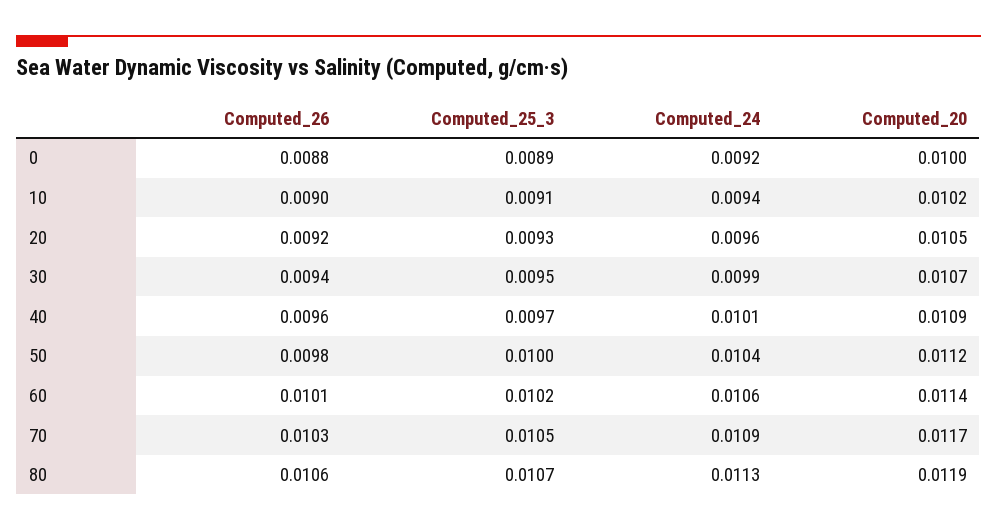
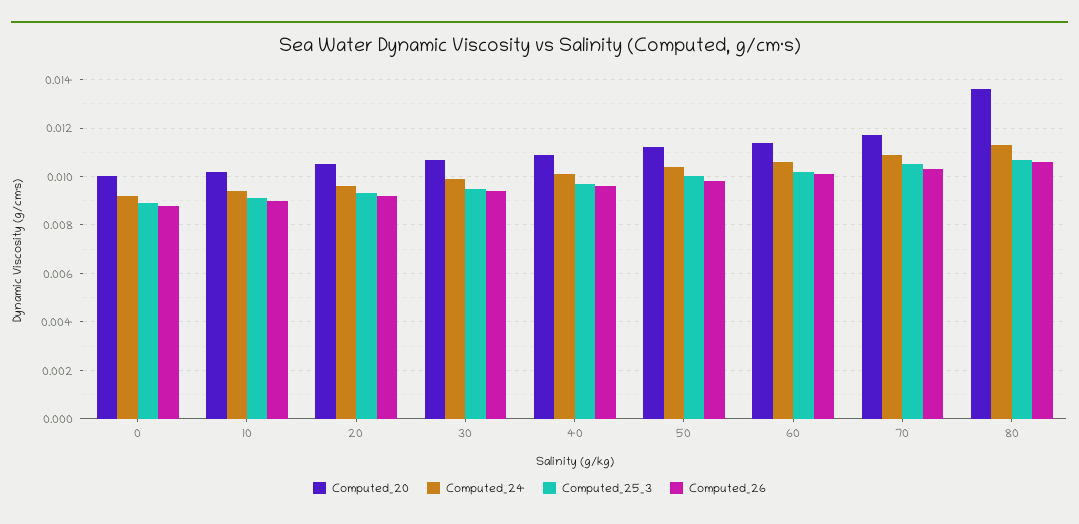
Computed_20, 80: 0.0119 -> 0.0135

